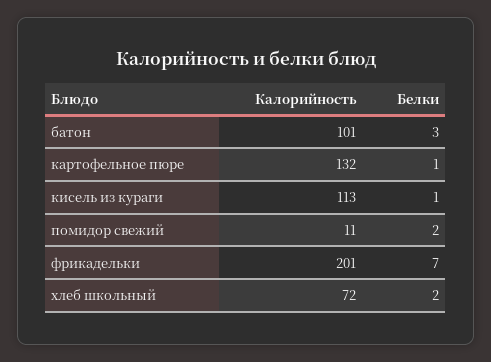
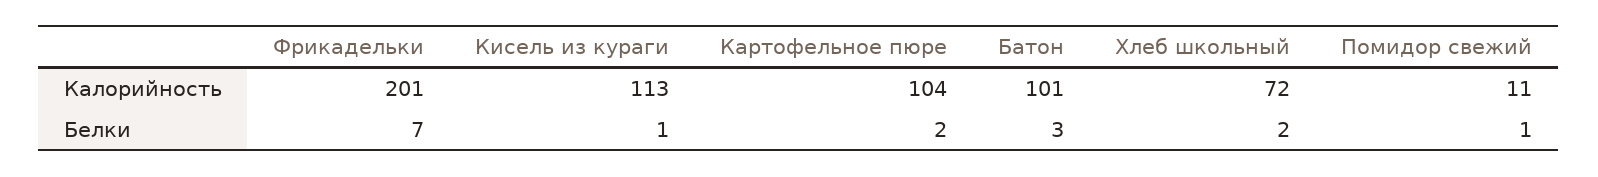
Калорийность, картофельное пюре: 132 -> 104
Белки, картофельное пюре: 1 -> 2
Белки, помидор свежий: 2 -> 1

